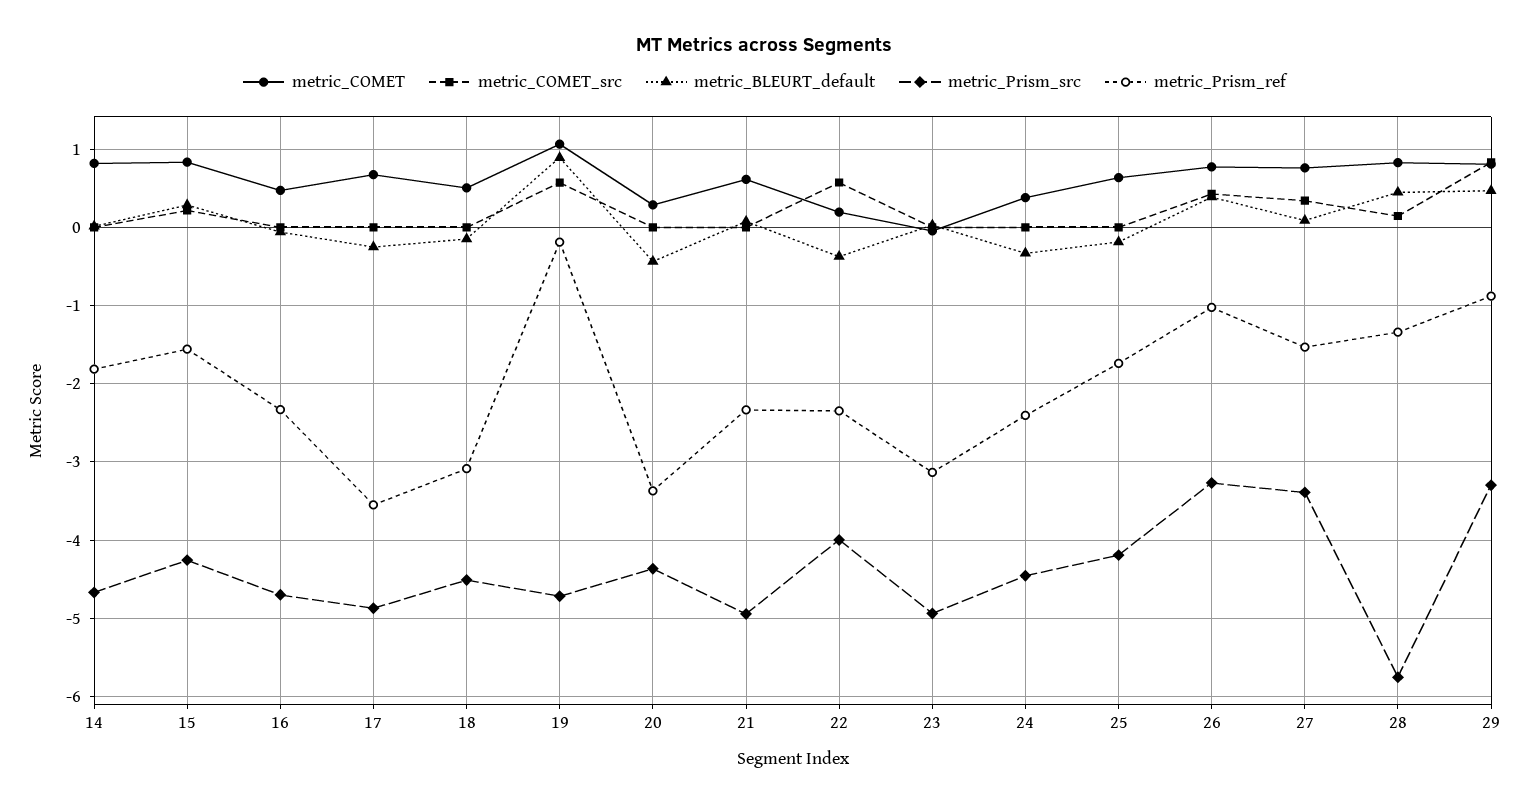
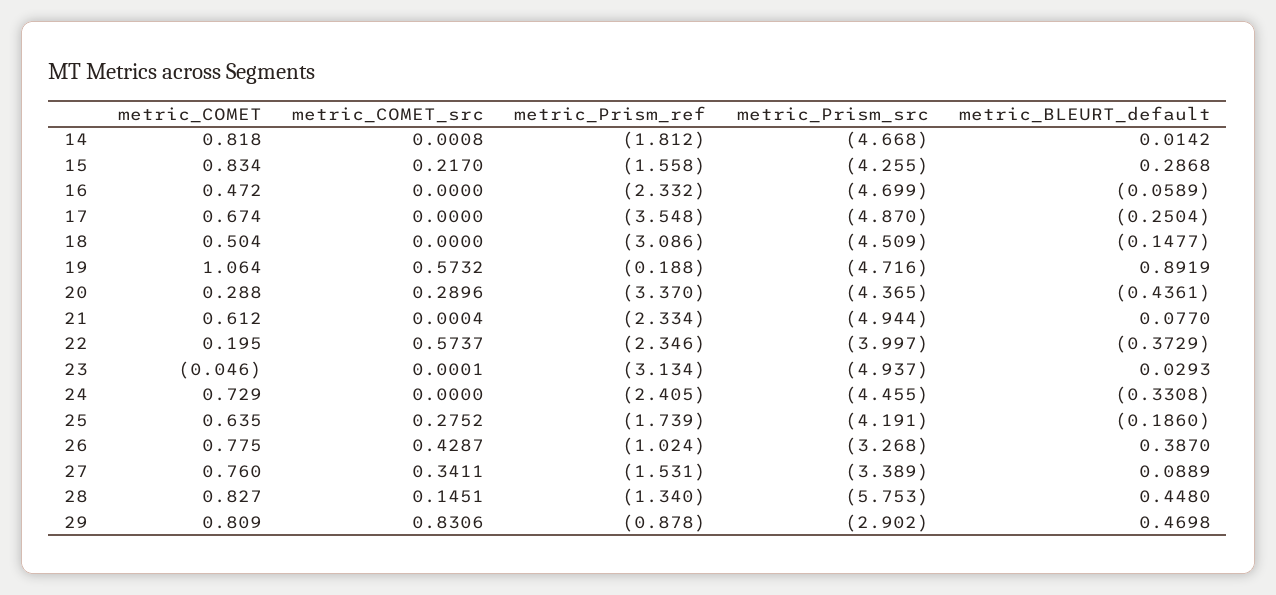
metric_COMET_src, 20: 0 -> 0.2896
metric_COMET, 24: 0.4 -> 0.729
metric_COMET_src, 25: 0 -> 0.2752
metric_Prism_src, 29: -3.3 -> -2.902

